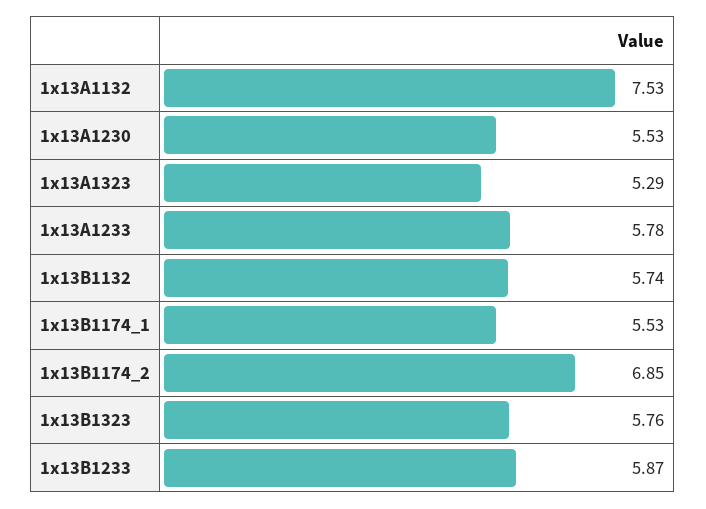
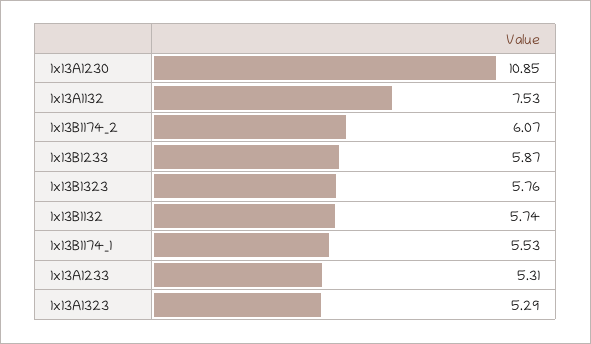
1x13A1230: 5.53 -> 10.85
1x13A1233: 5.78 -> 5.31
1x13B1174_2: 6.85 -> 6.07

